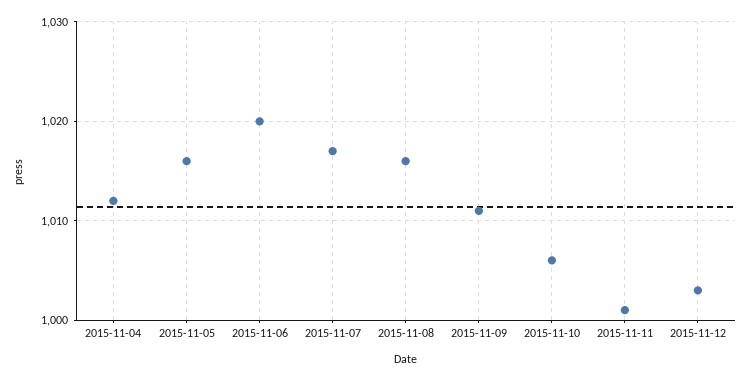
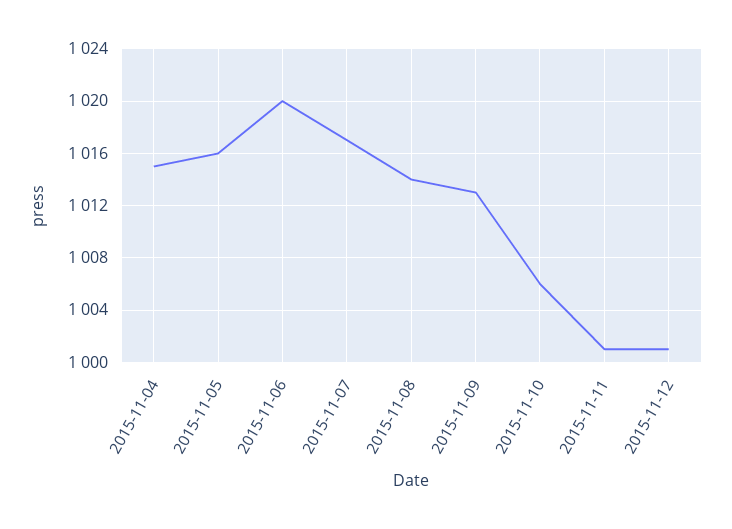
2015-11-04: 1012 -> 1015
2015-11-08: 1016 -> 1014
2015-11-09: 1011 -> 1013
2015-11-12: 1003 -> 1001

